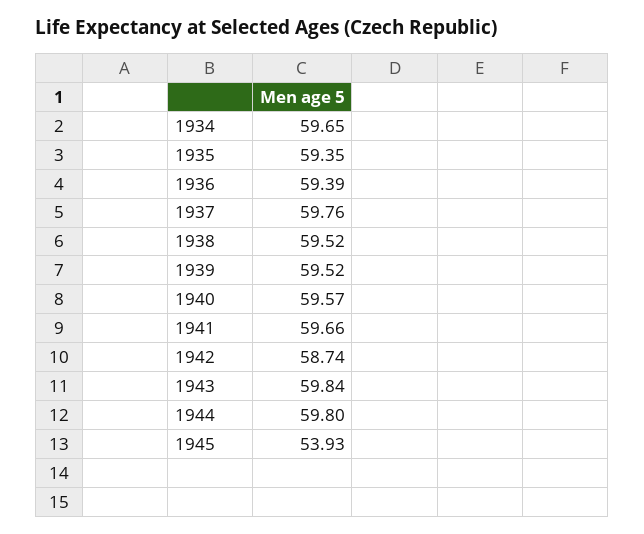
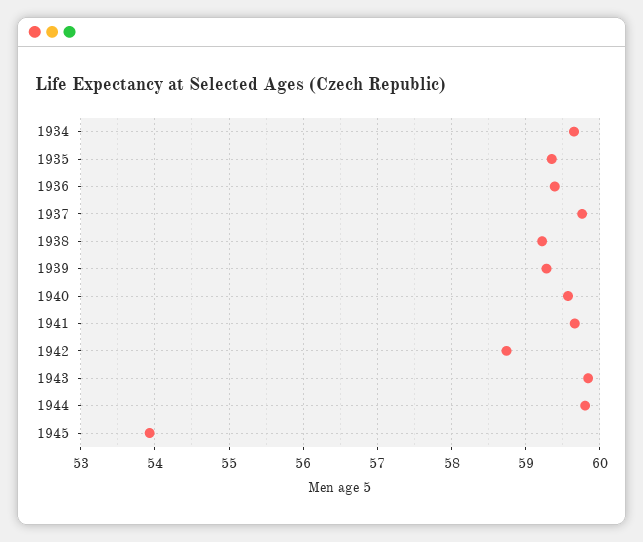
1938: 59.52 -> 59.2
1939: 59.52 -> 59.3

